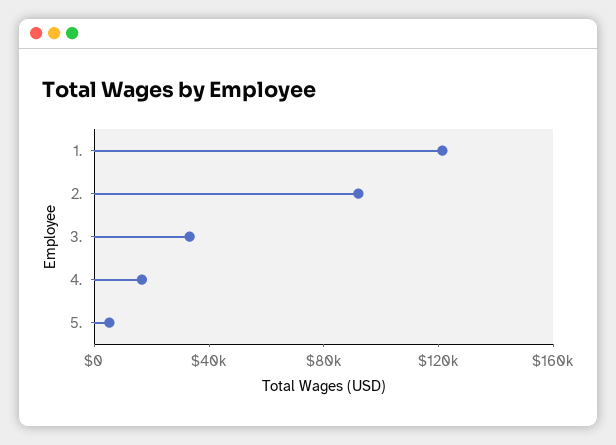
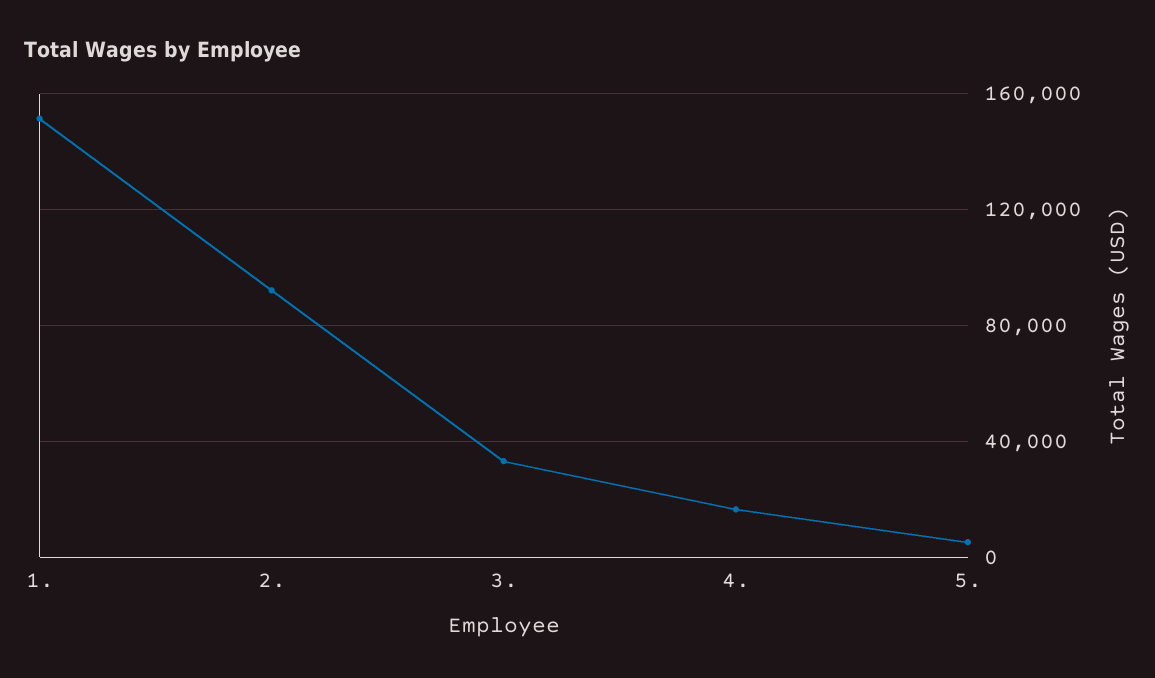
1.: 120000 -> 150000

